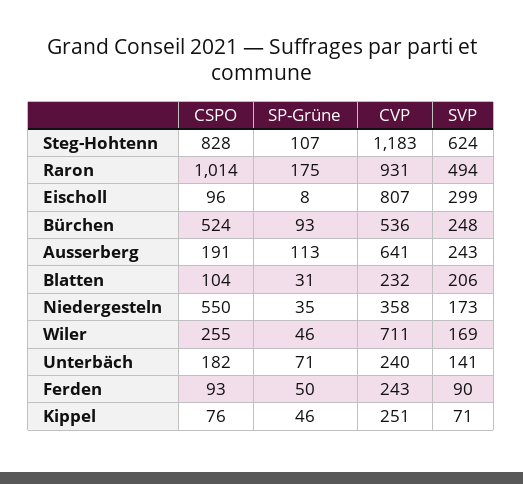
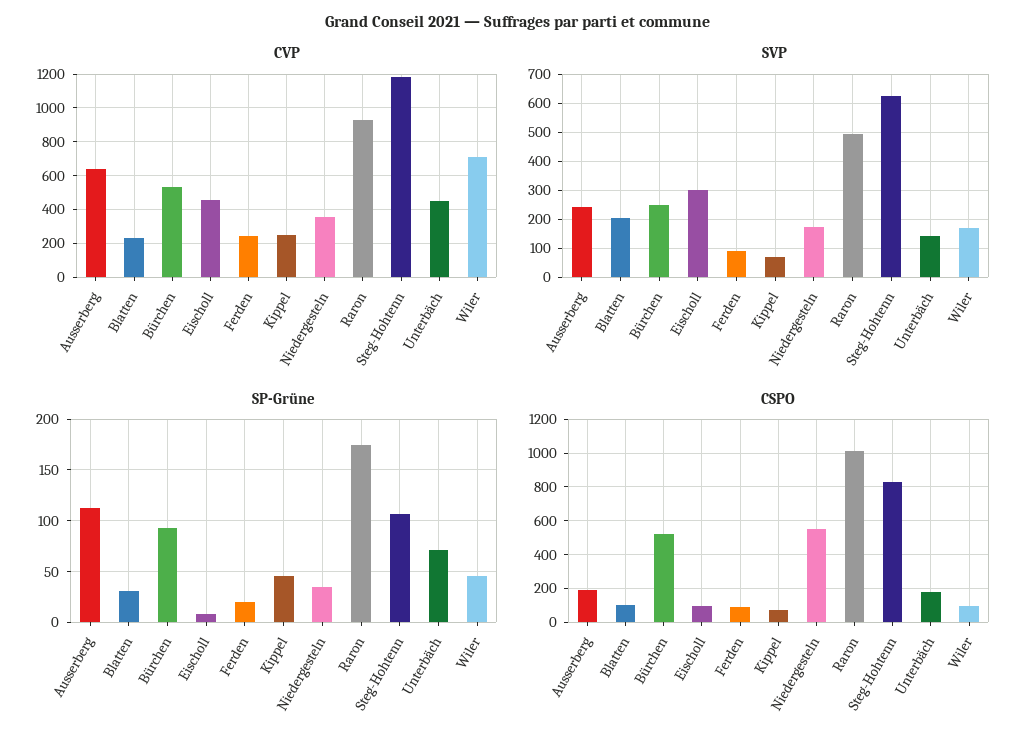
CVP, Eischoll: 807 -> 450
CSPO, Wiler: 255 -> 100
CVP, Unterbäch: 240 -> 450
SP-Grüne, Ferden: 50 -> 20

